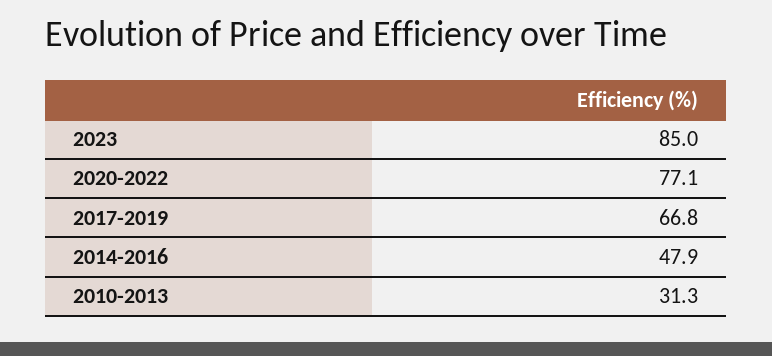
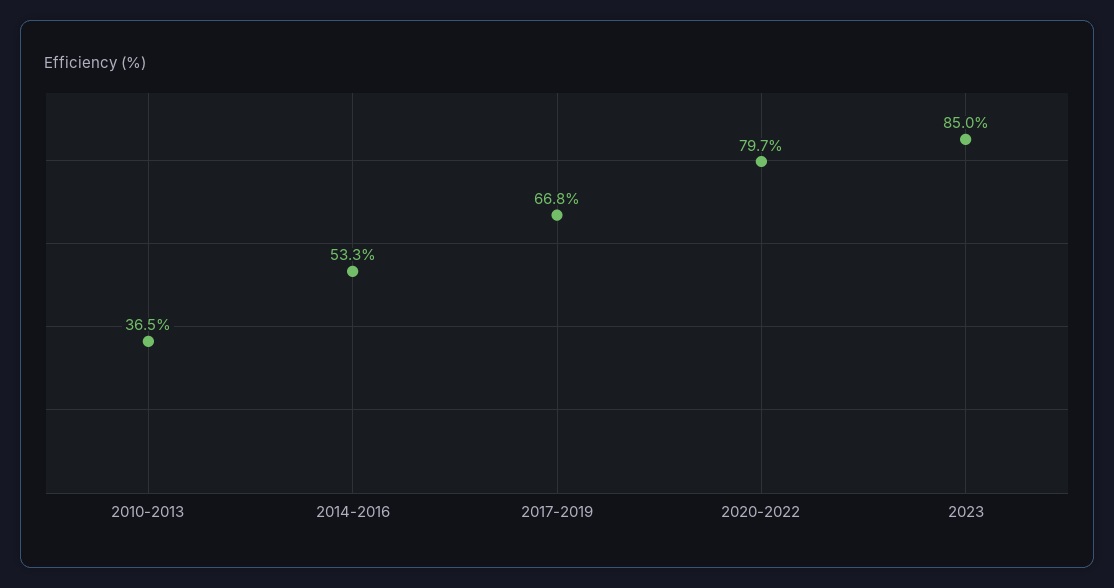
2020-2022: 77.1 -> 79.7
2014-2016: 47.9 -> 53.3
2010-2013: 31.3 -> 36.5

